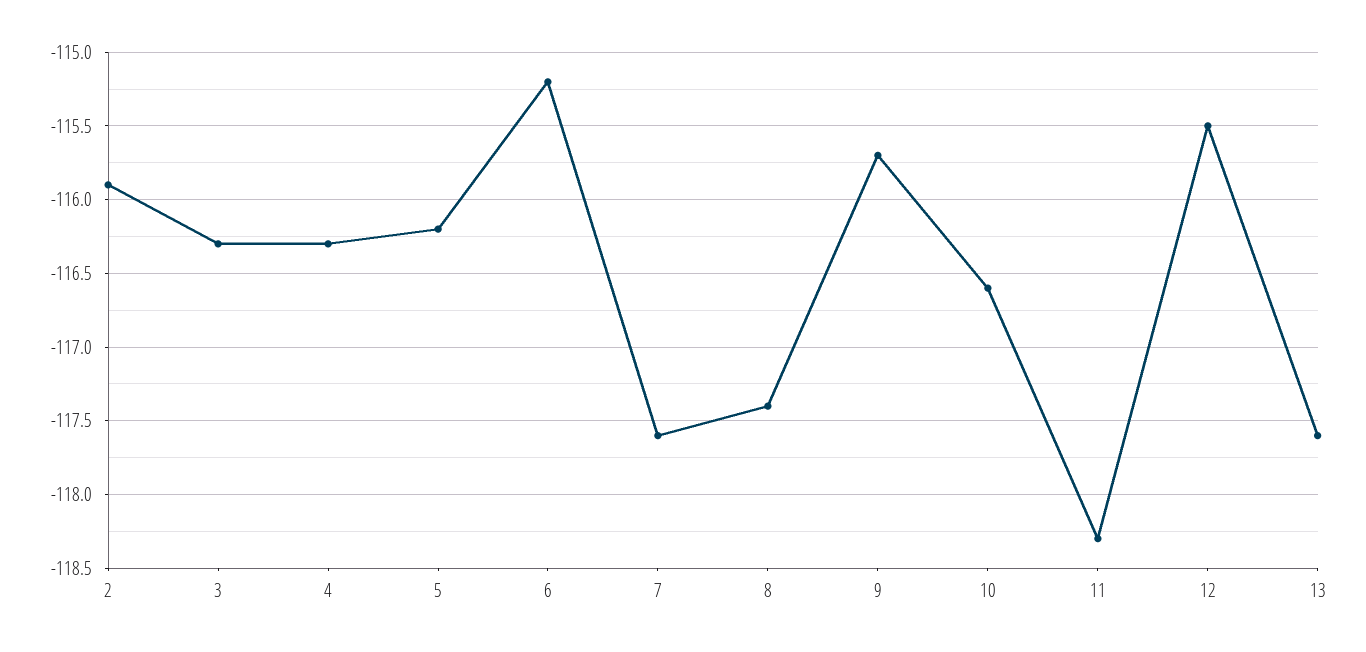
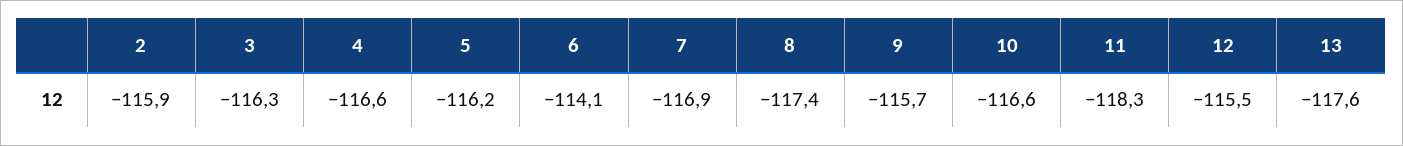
4: -116.3 -> -116.6
6: -115.2 -> -114.1
7: -117.6 -> -116.9

